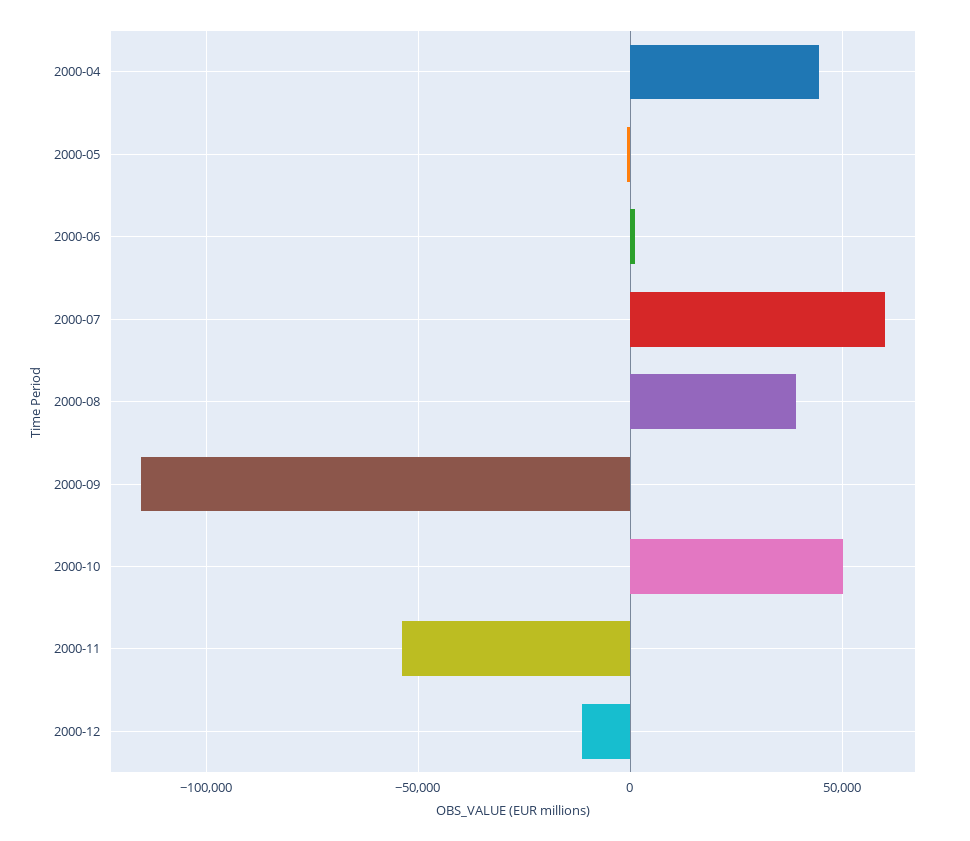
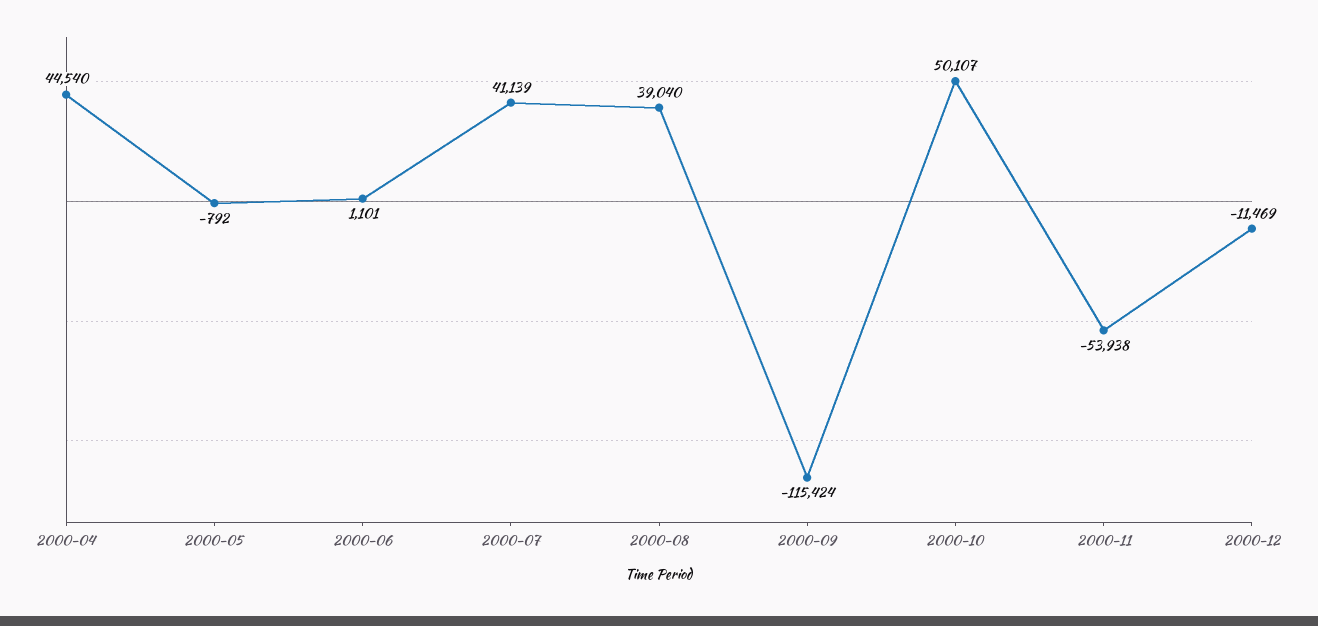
2000-07: 60000 -> 41139

